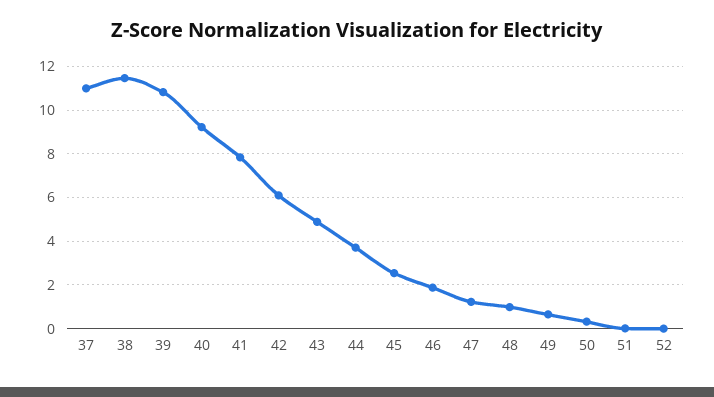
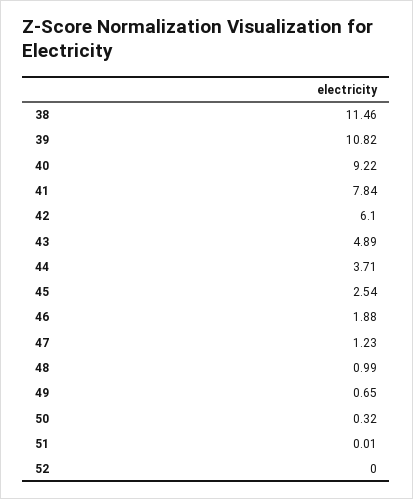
37: 11 -> none

